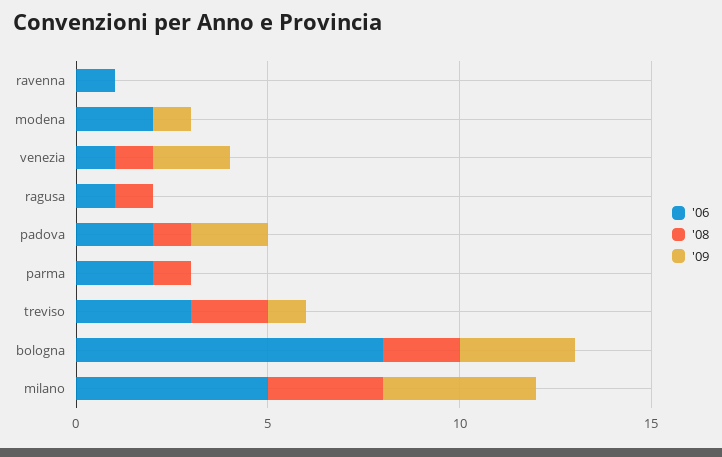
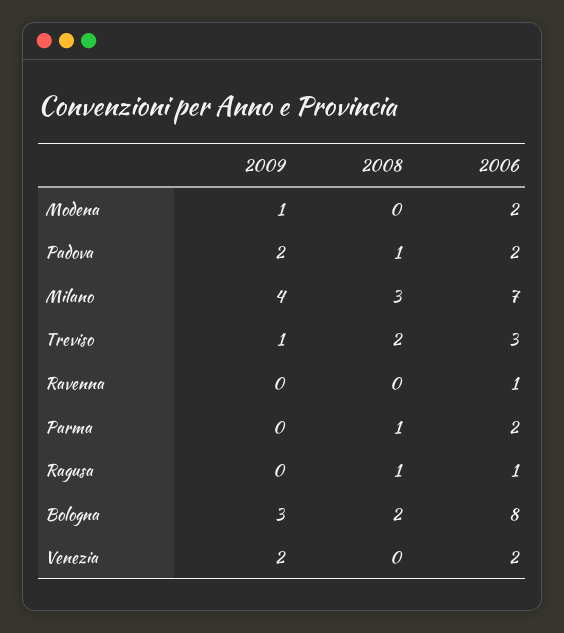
'06, venezia: 1 -> 2
'08, venezia: 1 -> 0
'06, milano: 5 -> 7

